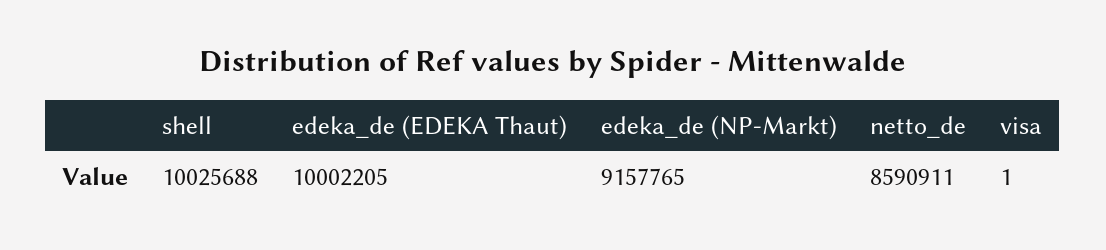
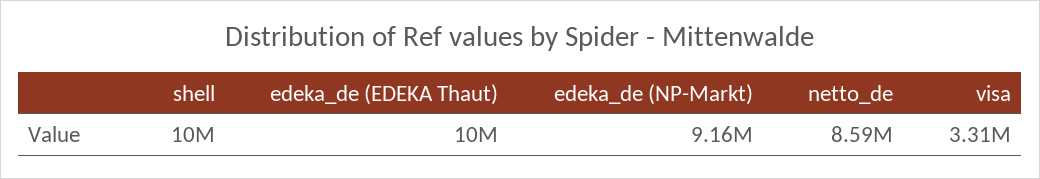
visa: 1 -> 3310000

